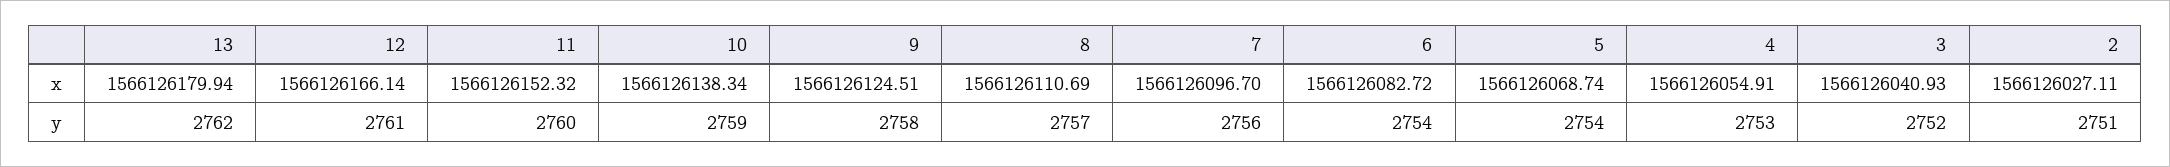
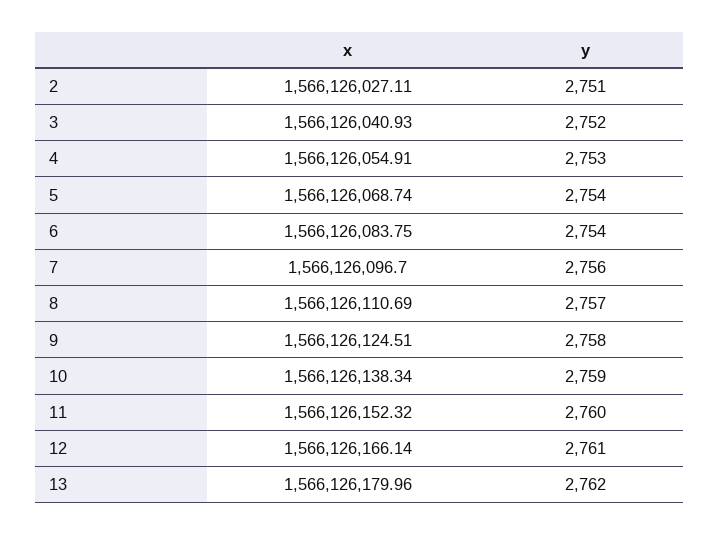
13, x: 1566126179.94 -> 1566126179.96
6, x: 1566126082.72 -> 1566126083.75

